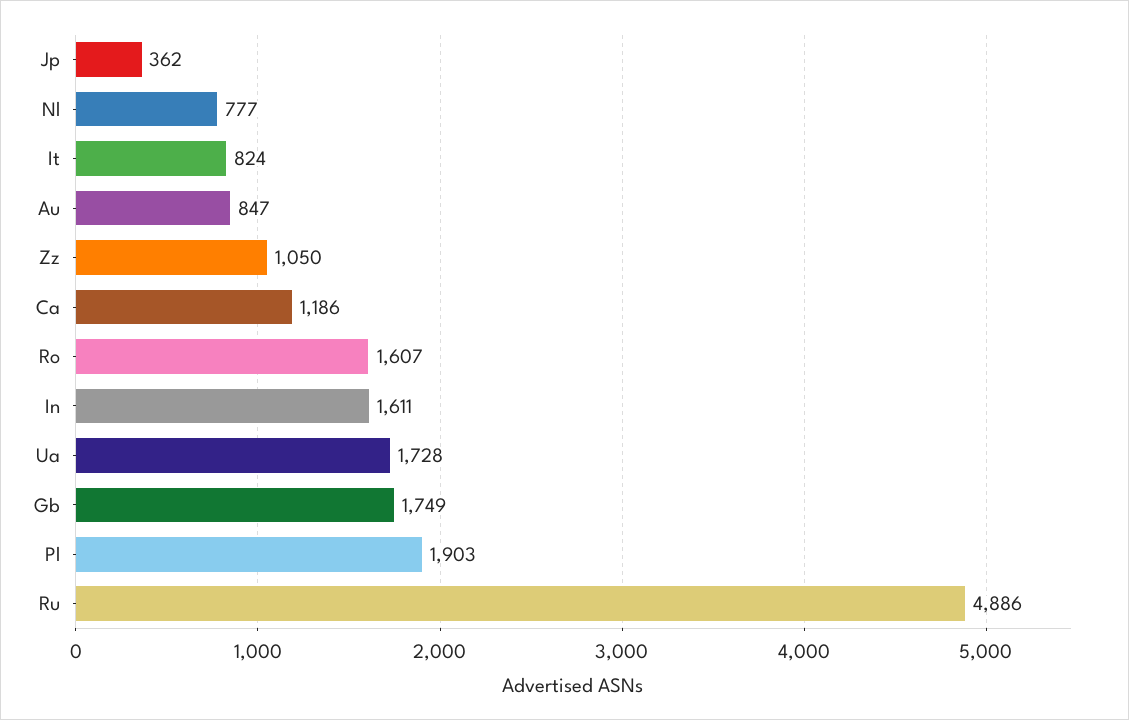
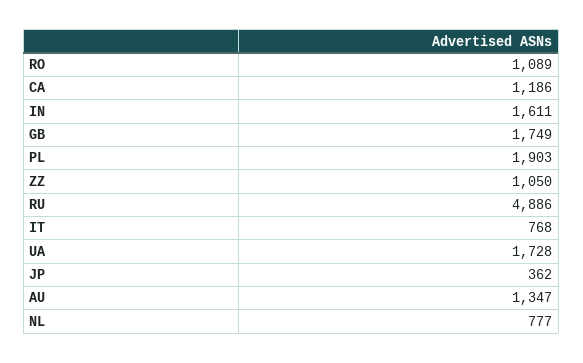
It: 824 -> 768
Au: 847 -> 1347
Ro: 1607 -> 1089

